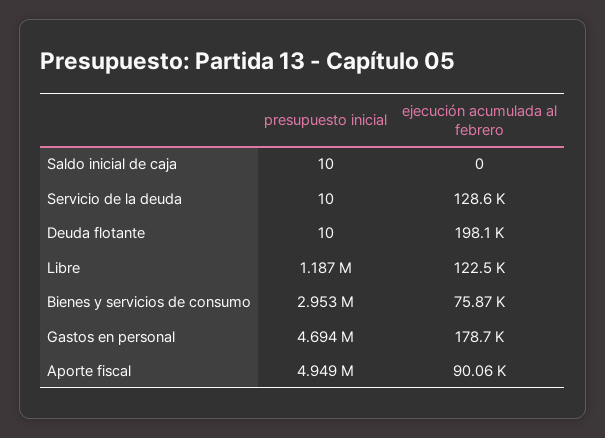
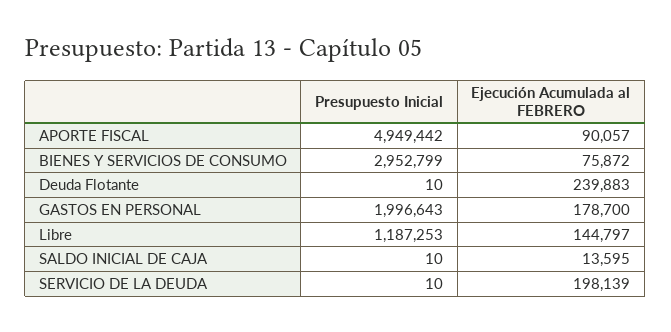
ejecución acumulada al febrero, Saldo inicial de caja: 0 -> 13595
ejecución acumulada al febrero, Servicio de la deuda: 128600 -> 198139
ejecución acumulada al febrero, Deuda flotante: 198100 -> 239883
ejecución acumulada al febrero, Libre: 122500 -> 144797
presupuesto inicial, Gastos en personal: 4694000 -> 1996643

